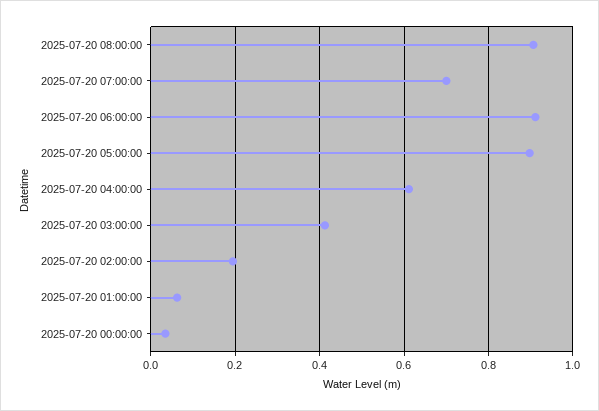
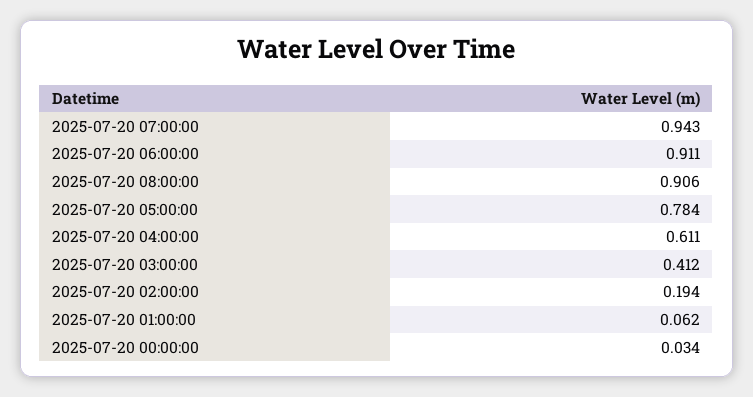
2025-07-20 07:00:00: 0.7 -> 0.943
2025-07-20 05:00:00: 0.9 -> 0.784

